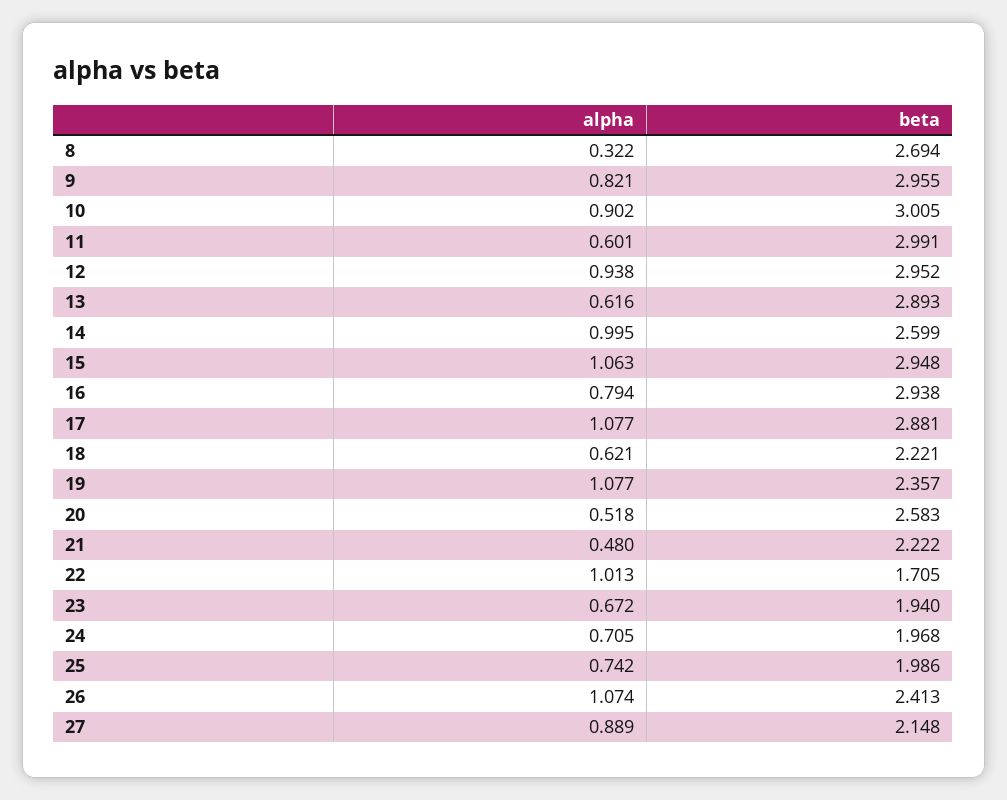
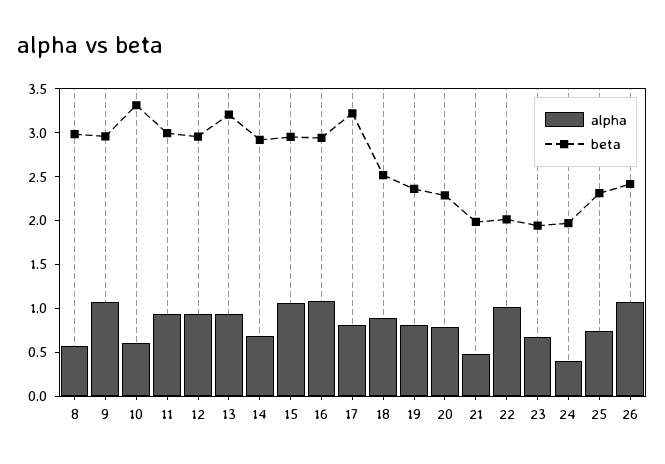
alpha, 8: 0.322 -> 0.6
beta, 8: 2.694 -> 3
alpha, 9: 0.821 -> 1.1
alpha, 10: 0.902 -> 0.6
beta, 10: 3.005 -> 3.3
alpha, 11: 0.601 -> 0.9
alpha, 13: 0.616 -> 0.9
beta, 13: 2.893 -> 3.2
alpha, 14: 0.995 -> 0.7
beta, 14: 2.599 -> 2.9
alpha, 16: 0.794 -> 1.1
alpha, 17: 1.077 -> 0.8
beta, 17: 2.881 -> 3.2
alpha, 18: 0.621 -> 0.9
beta, 18: 2.221 -> 2.5
alpha, 19: 1.077 -> 0.8
alpha, 20: 0.518 -> 0.8
beta, 20: 2.583 -> 2.3
beta, 21: 2.222 -> 2
beta, 22: 1.705 -> 2
alpha, 24: 0.705 -> 0.4
beta, 25: 1.986 -> 2.3
alpha, 27: 0.889 -> none
beta, 27: 2.148 -> none

